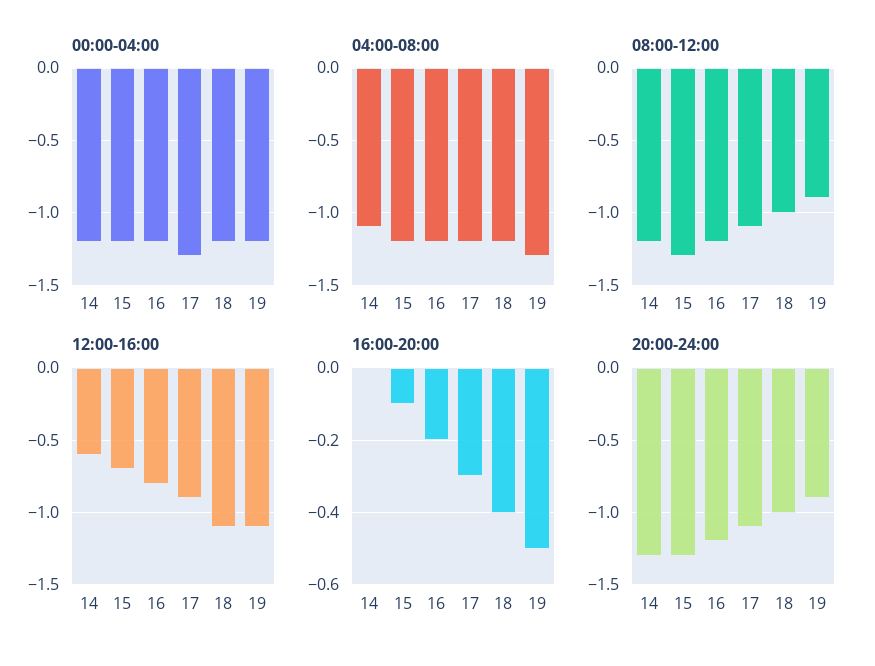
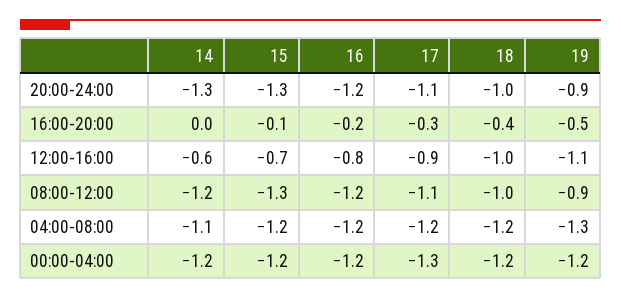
12:00-16:00, 18: -1.1 -> -1

